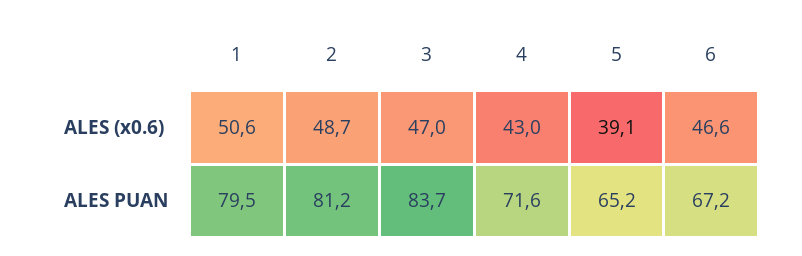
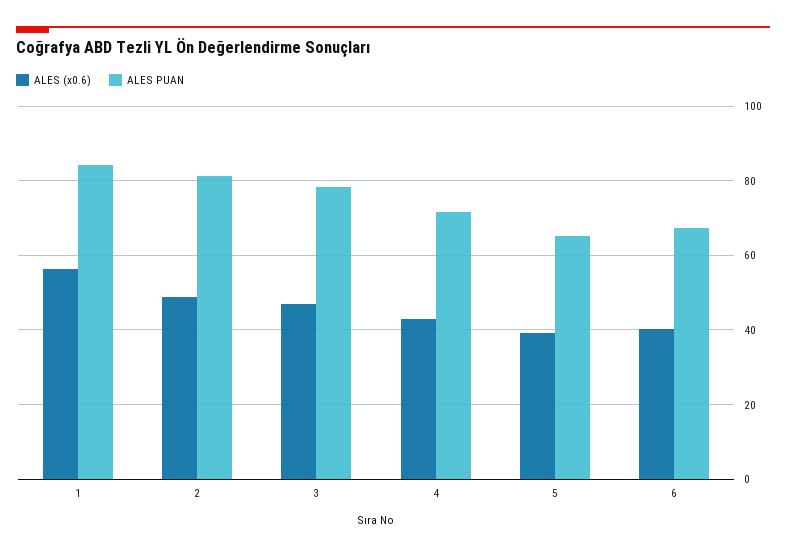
ALES (x0.6), 1: 50.6 -> 56
ALES (x0.6), 6: 46.6 -> 40
ALES PUAN, 1: 79.5 -> 84
ALES PUAN, 3: 83.7 -> 78

